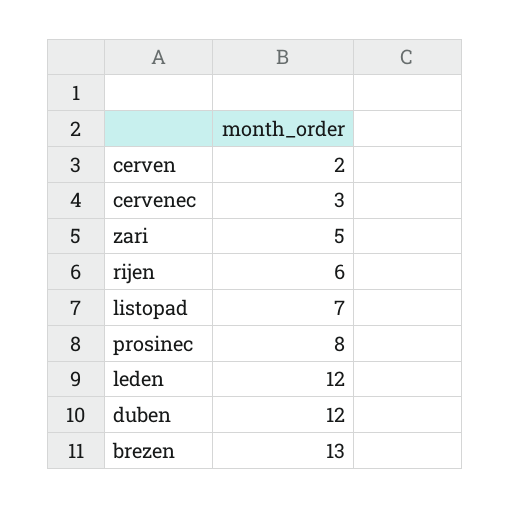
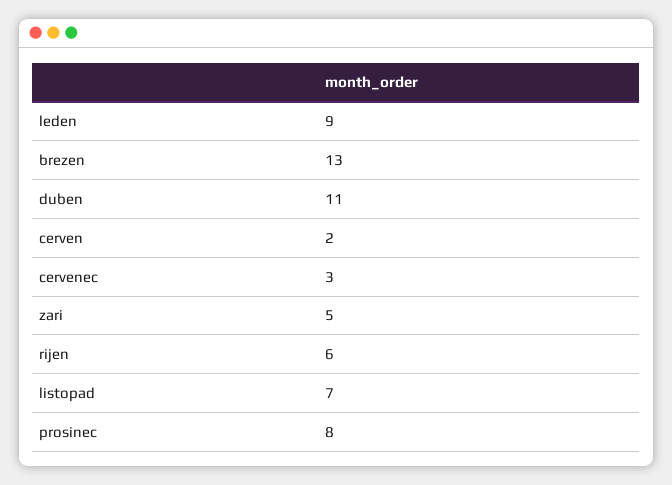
leden: 12 -> 9
duben: 12 -> 11

